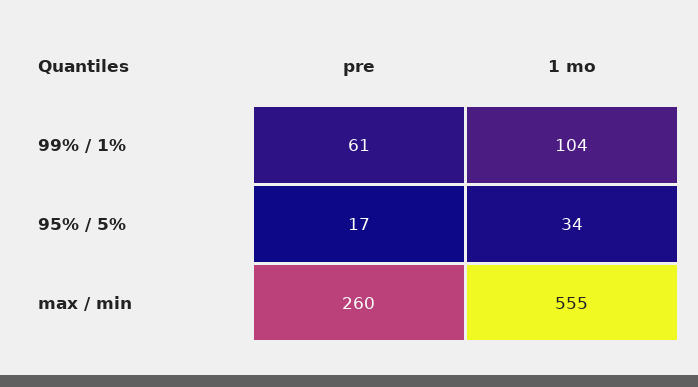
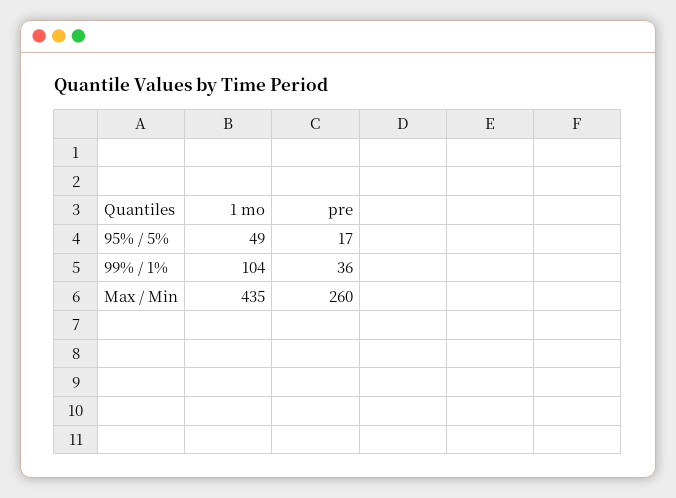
pre, 99% / 1%: 61 -> 36
1 mo, 95% / 5%: 34 -> 49
1 mo, max / min: 555 -> 435

